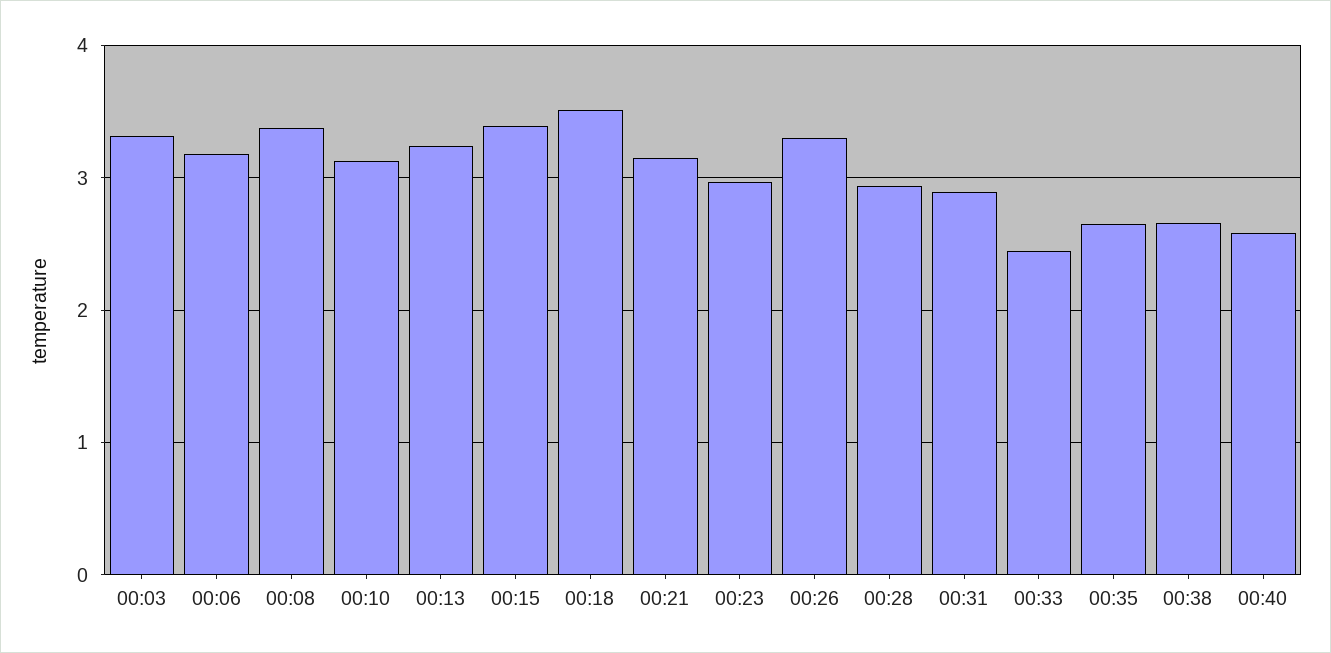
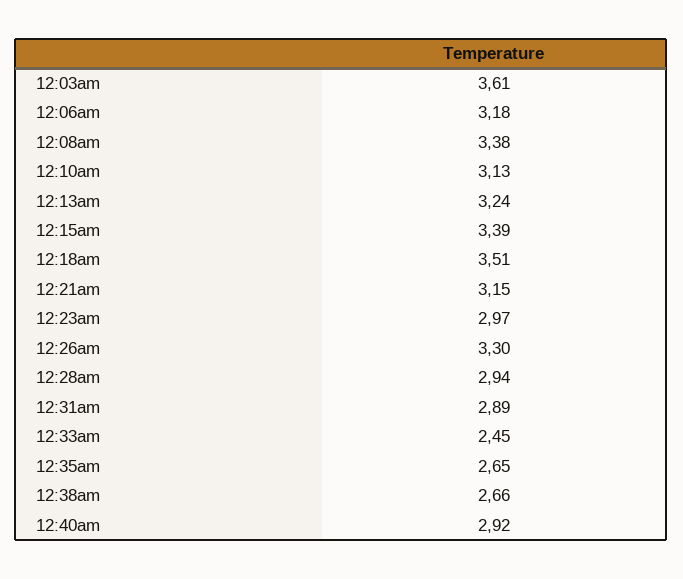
00:03: 3.3 -> 3.61
00:40: 2.6 -> 2.92

